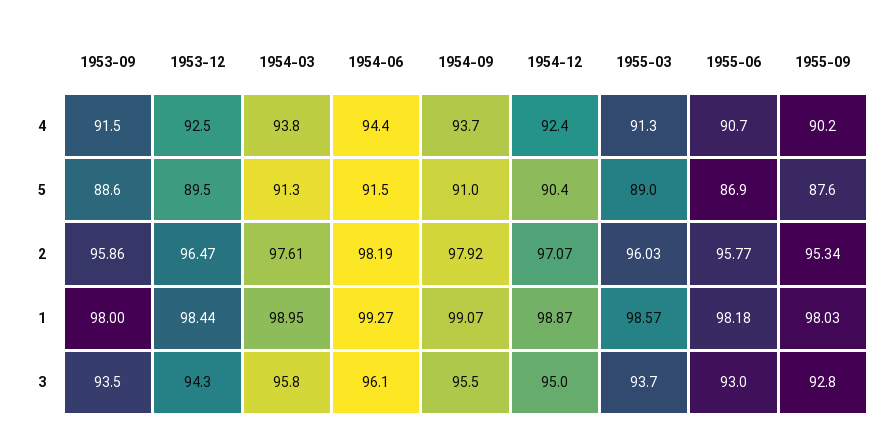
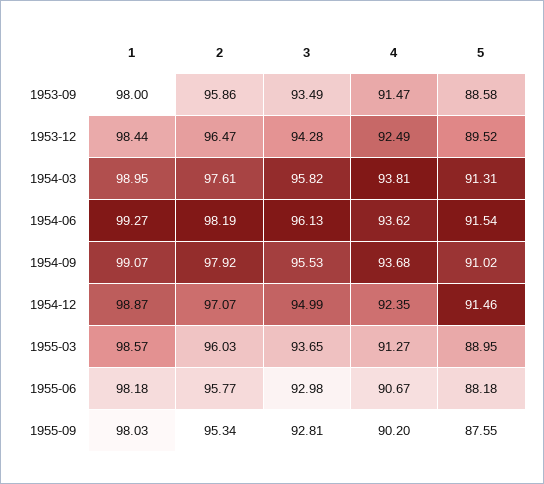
1954-06, 4: 94.4 -> 93.62
1954-12, 5: 90.4 -> 91.46
1955-06, 5: 86.9 -> 88.18

